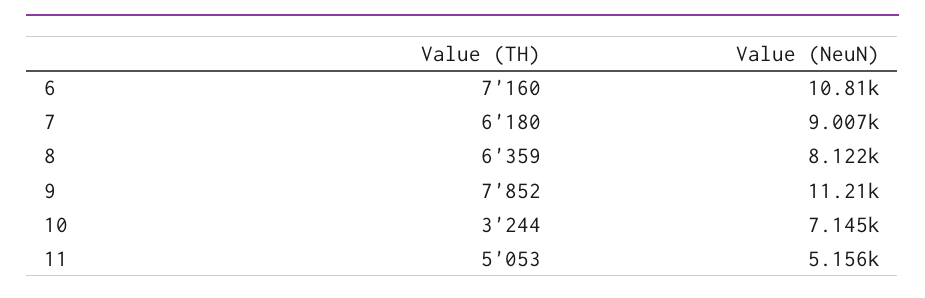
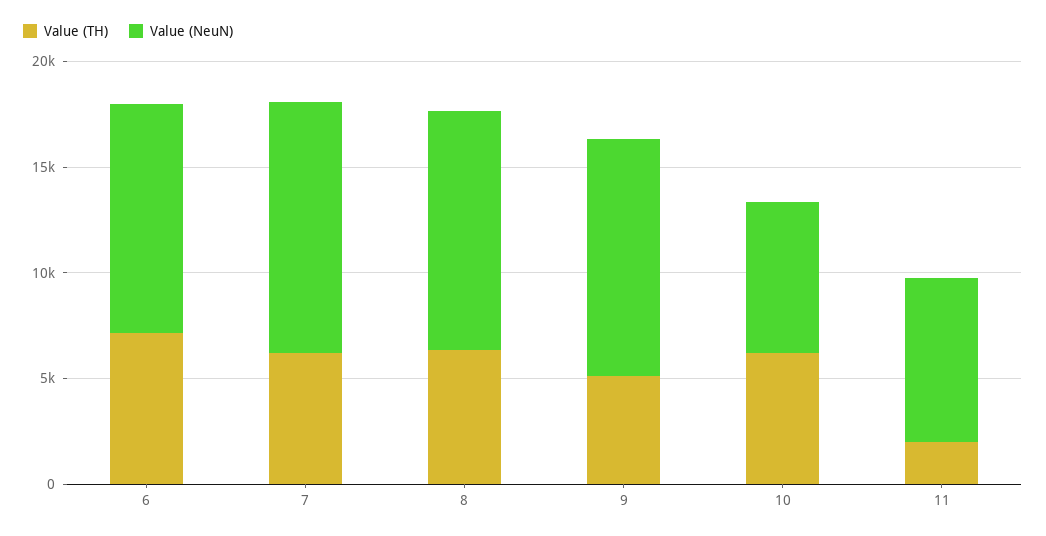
Value (NeuN), 7: 9007 -> 12000
Value (NeuN), 8: 8122 -> 11000
Value (TH), 9: 7852 -> 5000
Value (TH), 10: 3244 -> 6000
Value (TH), 11: 5053 -> 2000
Value (NeuN), 11: 5156 -> 8000

